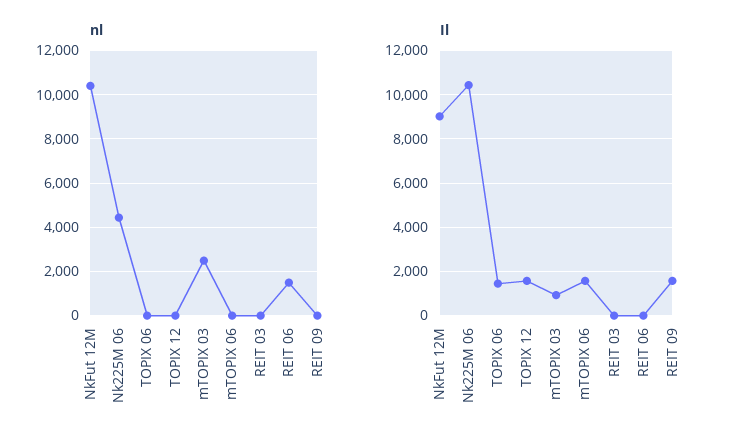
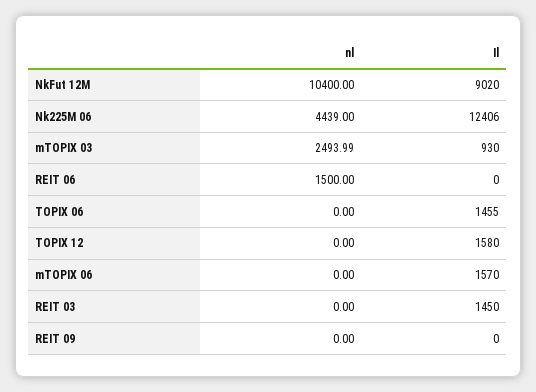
Il, Nk225M 06: 10500 -> 12406
Il, REIT 03: 0 -> 1450
Il, REIT 09: 1500 -> 0

